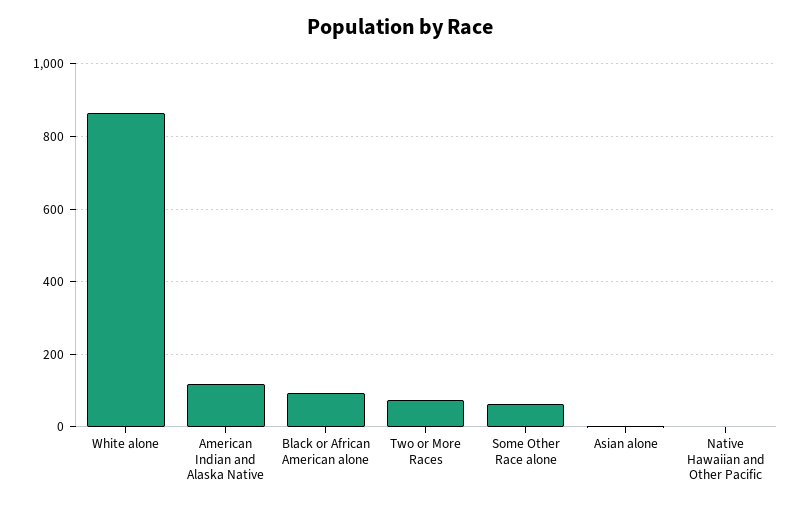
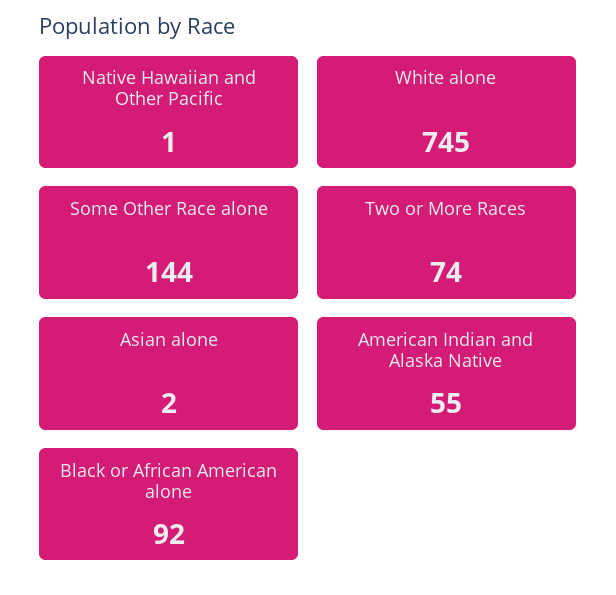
White alone: 860 -> 745
American Indian and Alaska Native: 120 -> 55
Some Other Race alone: 60 -> 144

